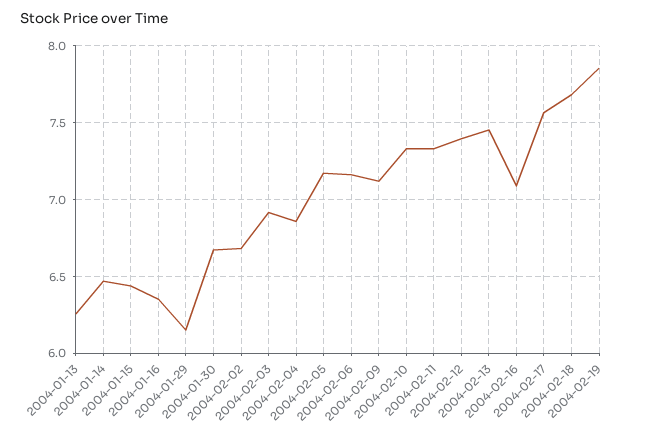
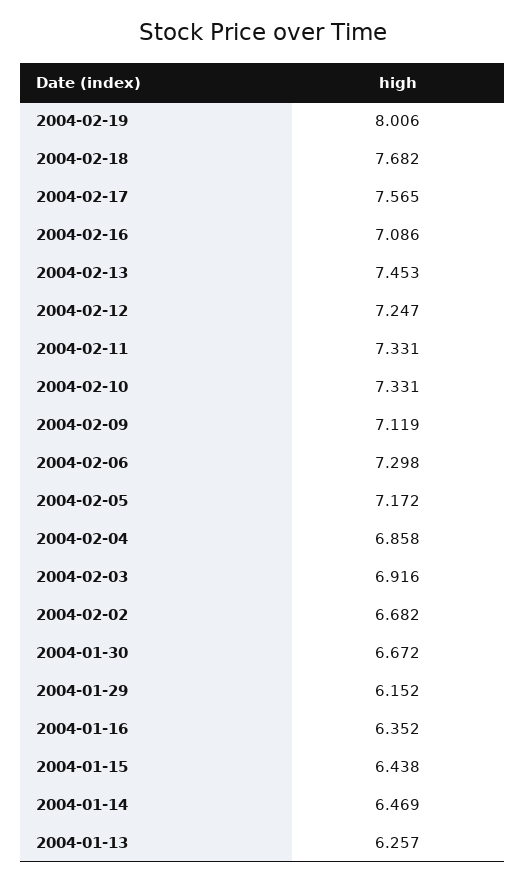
2004-02-06: 7.15 -> 7.298
2004-02-12: 7.4 -> 7.247
2004-02-19: 7.85 -> 8.006

